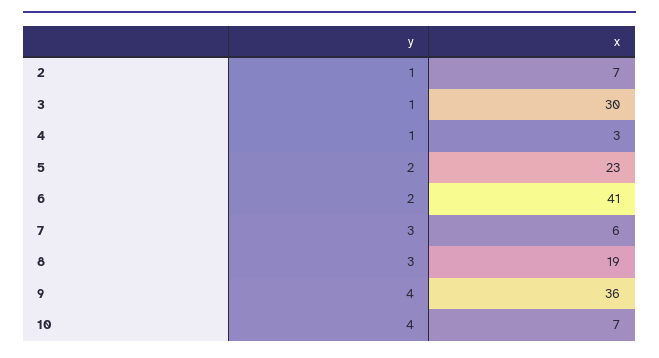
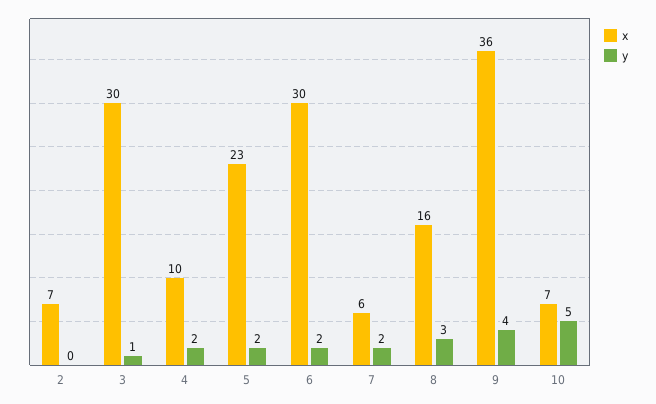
y, 2: 1 -> 0
y, 4: 1 -> 2
x, 4: 3 -> 10
x, 6: 41 -> 30
y, 7: 3 -> 2
x, 8: 19 -> 16
y, 10: 4 -> 5

